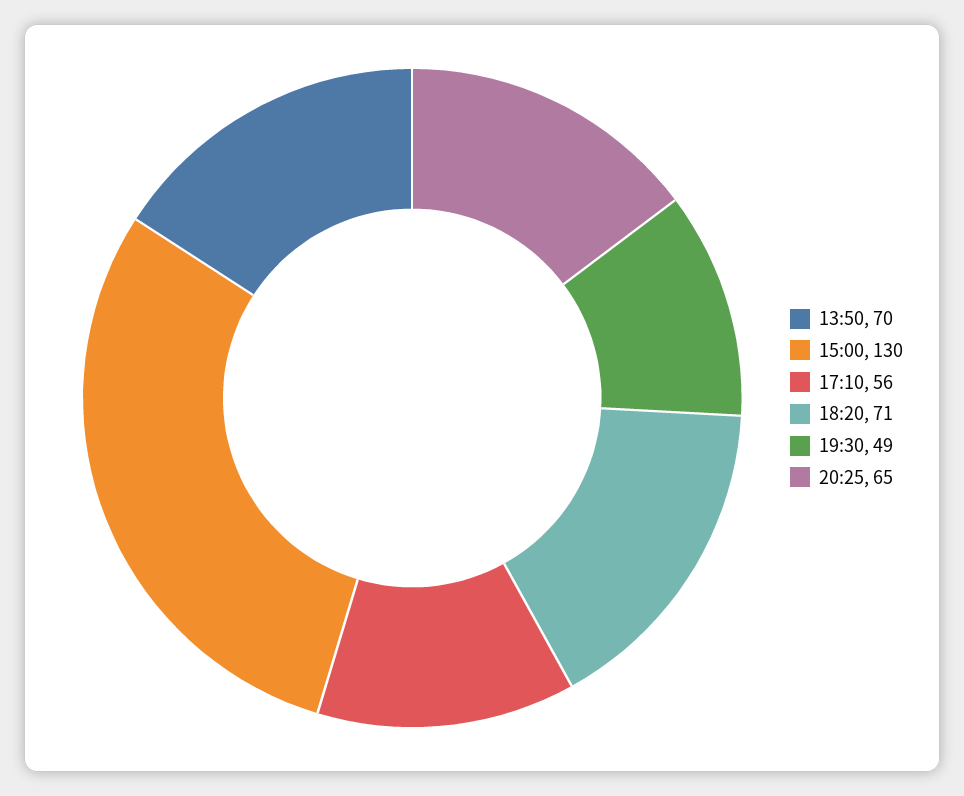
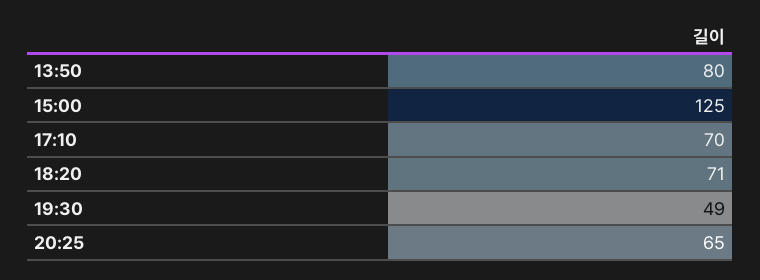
13:50: 70 -> 80
15:00: 130 -> 125
17:10: 56 -> 70

